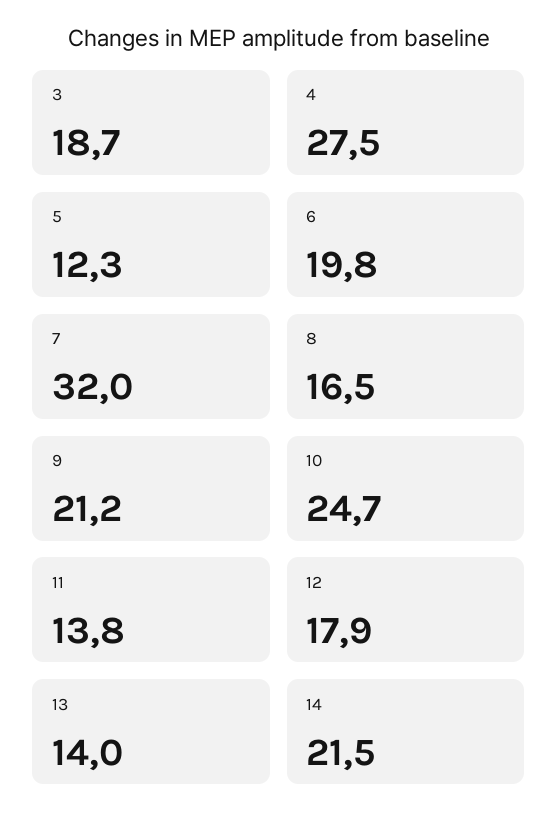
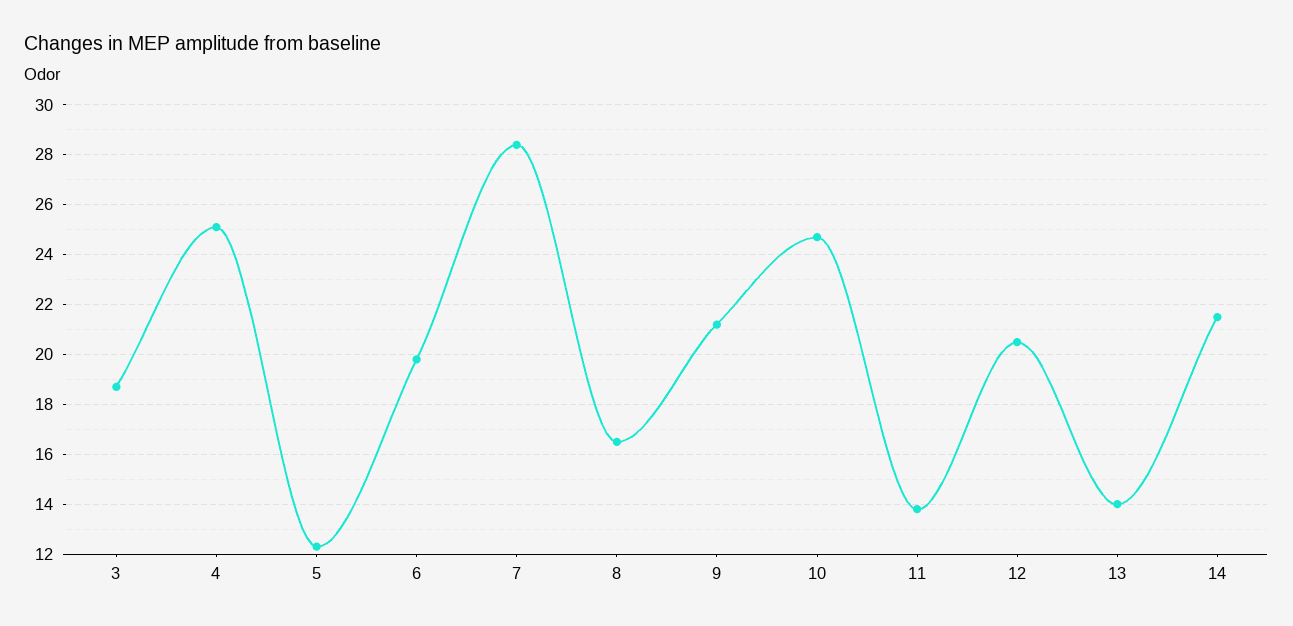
4: 27.5 -> 25
7: 32 -> 28.5
12: 17.9 -> 20.5

